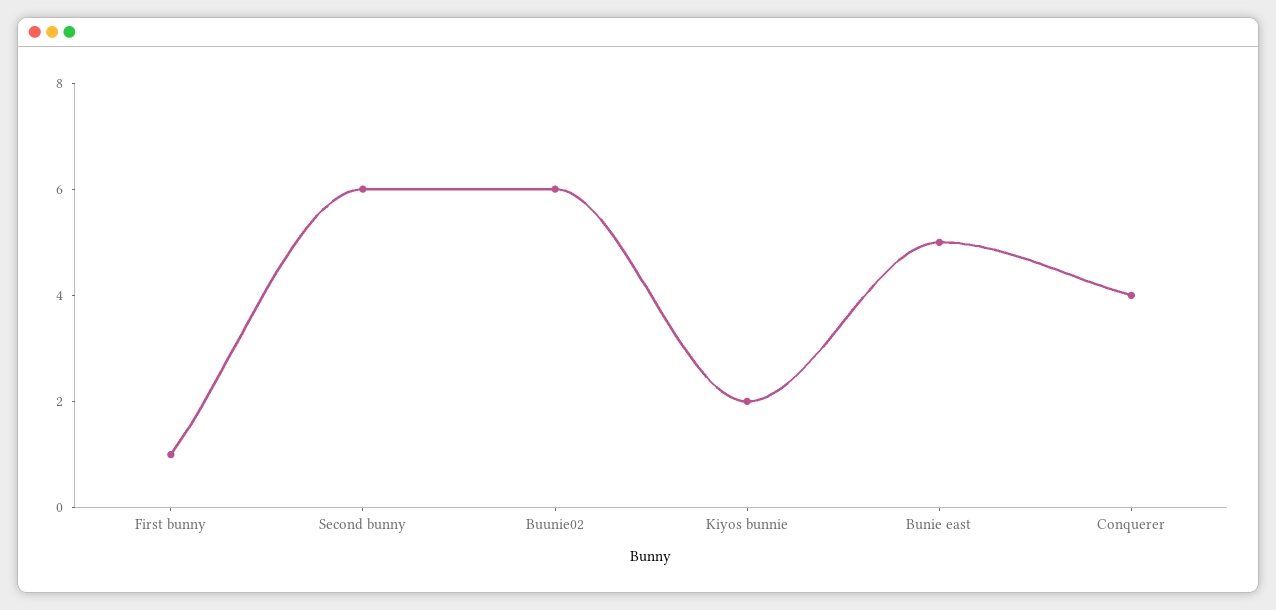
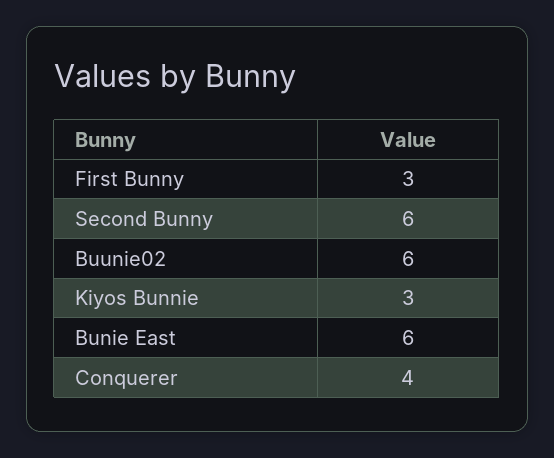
First bunny: 1 -> 3
Kiyos bunnie: 2 -> 3
Bunie east: 5 -> 6

